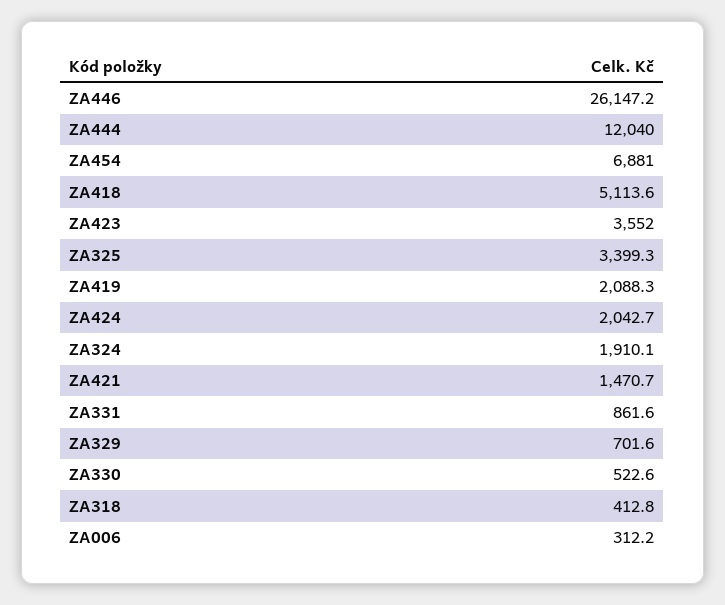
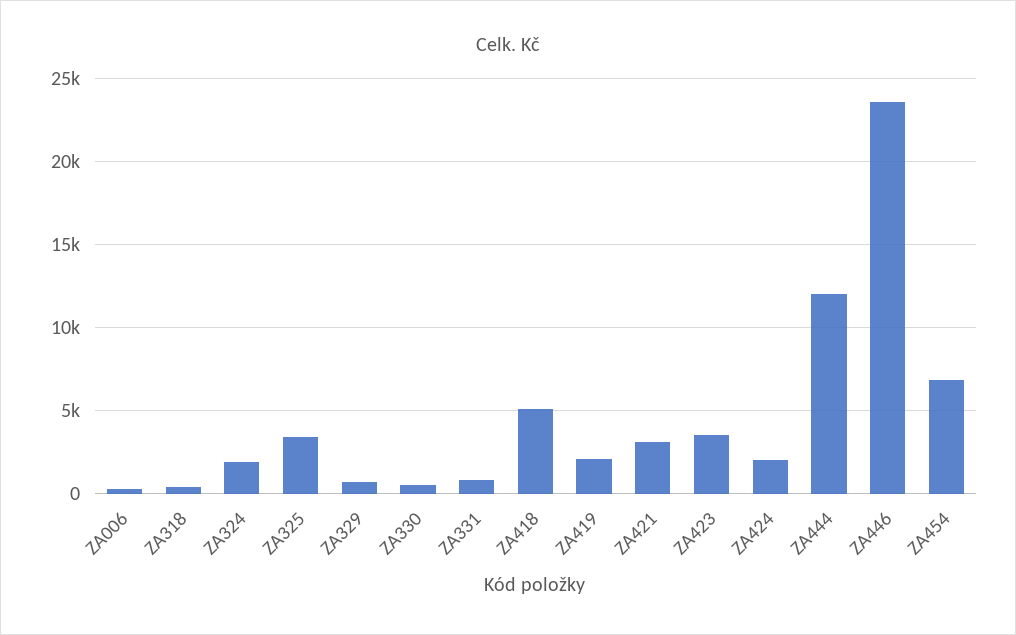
ZA446: 26147.2 -> 23500
ZA421: 1470.7 -> 3000

